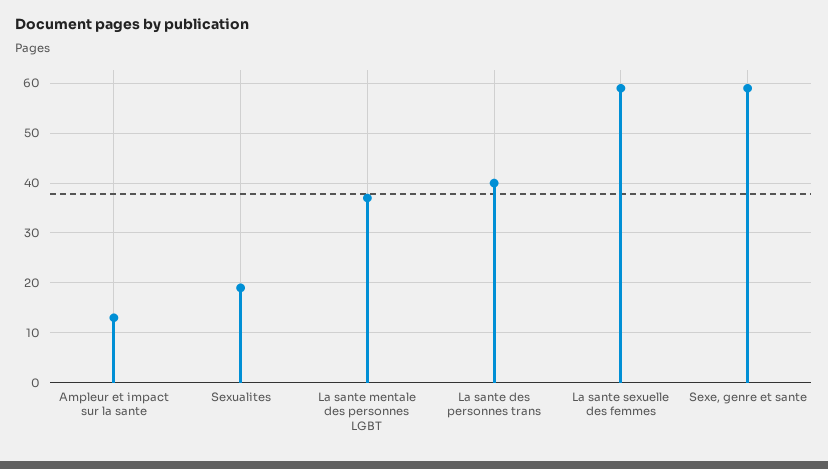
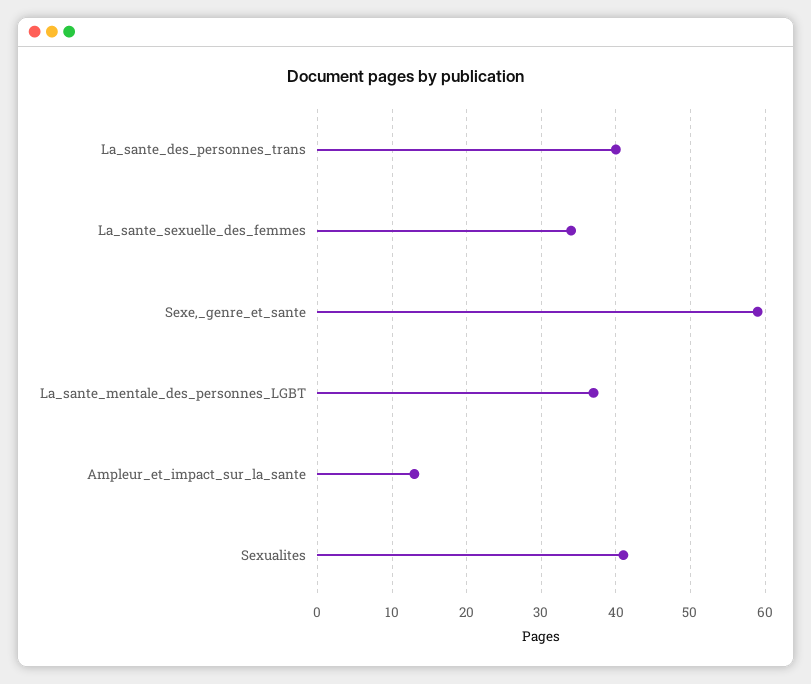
Sexualites: 20 -> 41
La sante sexuelle des femmes: 60 -> 34

